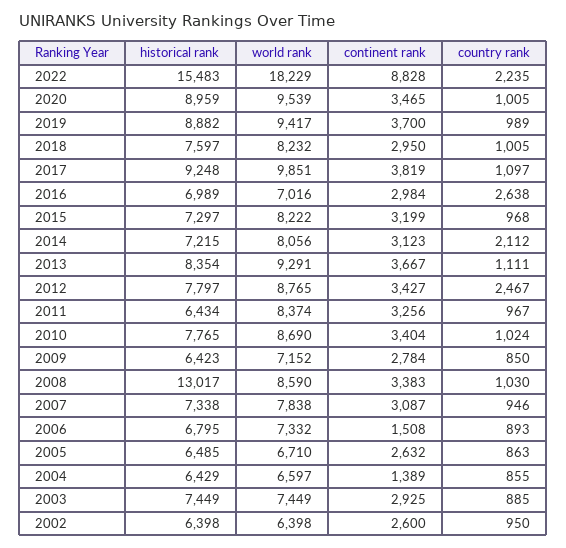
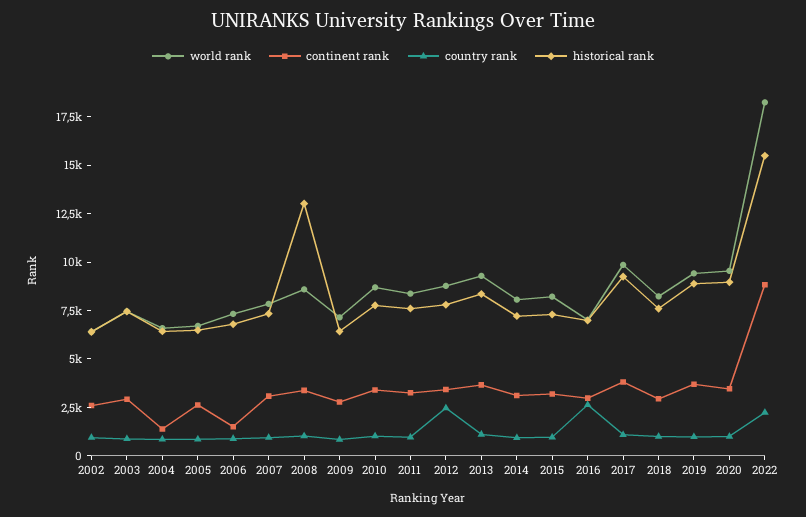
country rank, 2014: 2112 -> 1000
historical rank, 2011: 6434 -> 7500

